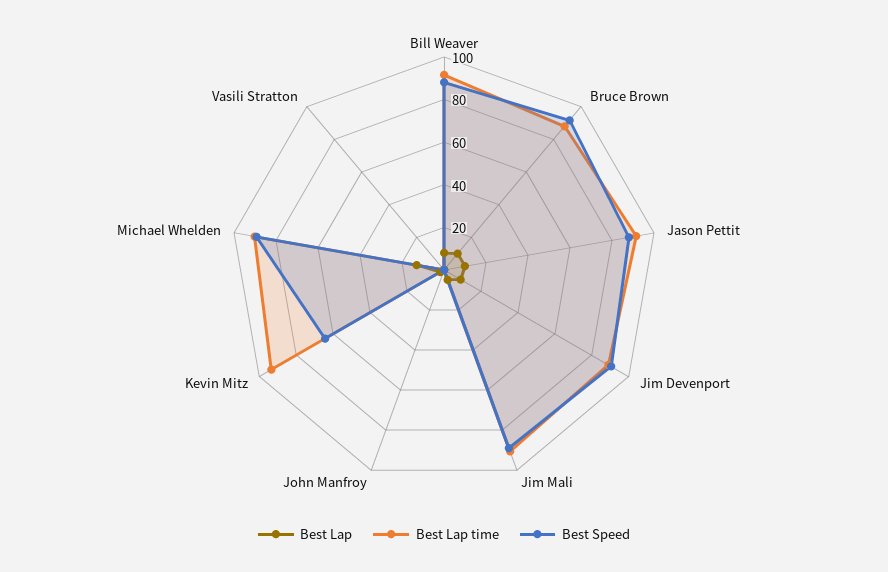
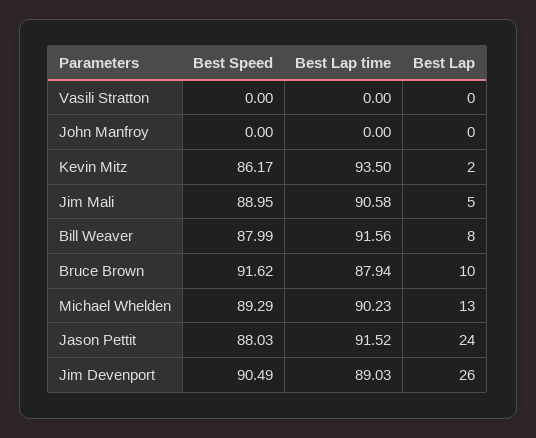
Best Lap, Jason Pettit: 10 -> 24
Best Lap, Jim Devenport: 10 -> 26
Best Speed, Kevin Mitz: 65 -> 86.17

